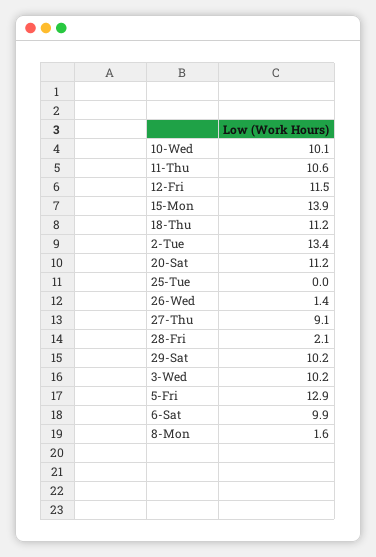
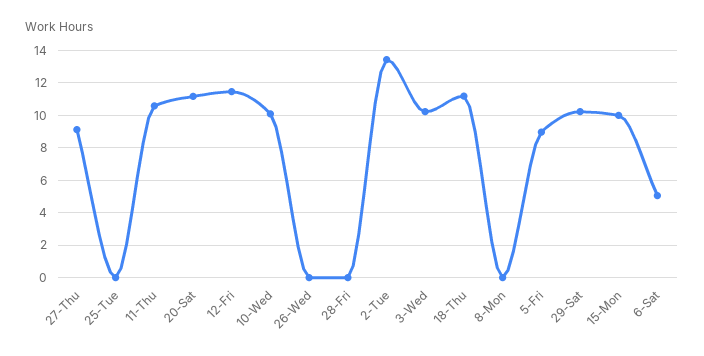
15-Mon: 13.9 -> 10
26-Wed: 1.4 -> 0
28-Fri: 2.1 -> 0
5-Fri: 12.9 -> 9
6-Sat: 9.9 -> 5
8-Mon: 1.6 -> 0

